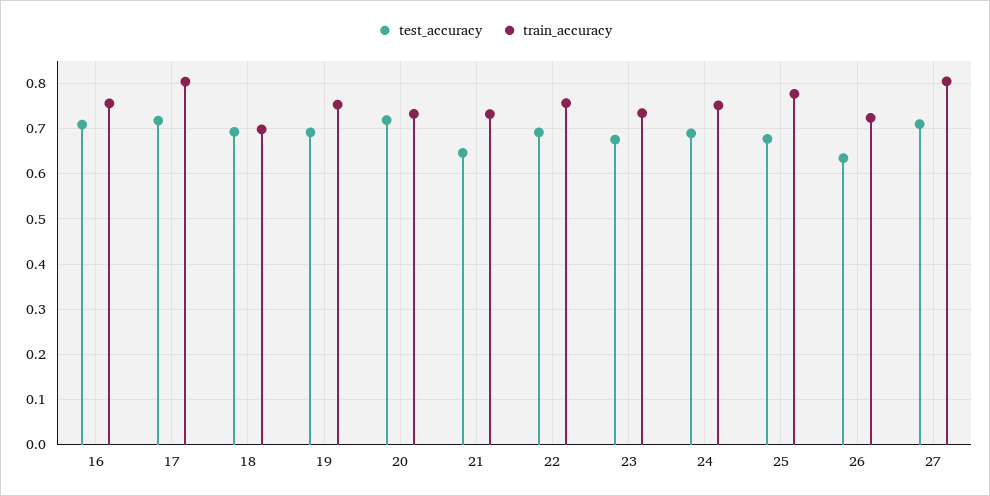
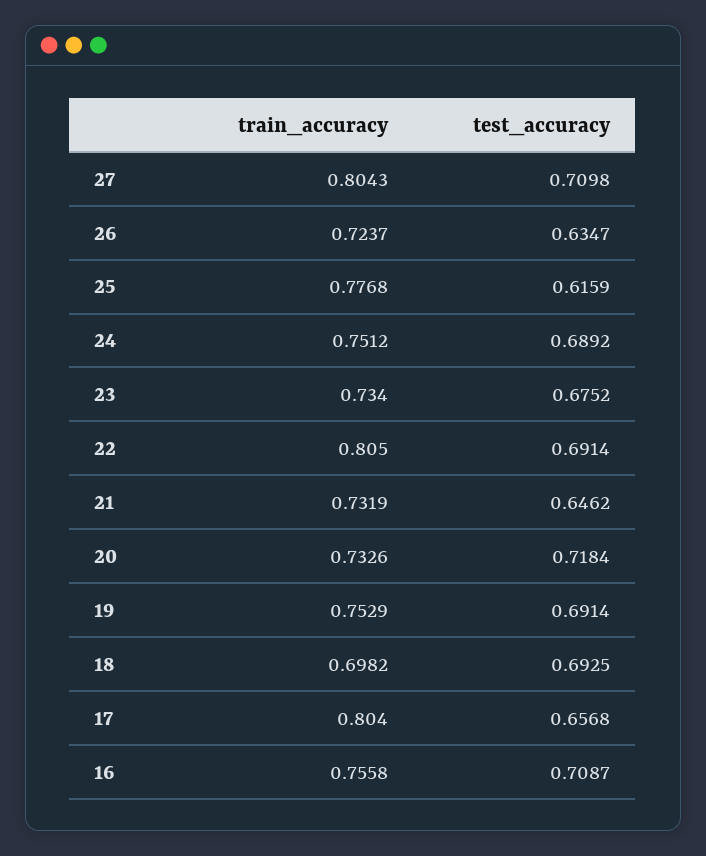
test_accuracy, 17: 0.72 -> 0.6568
train_accuracy, 22: 0.76 -> 0.805
test_accuracy, 25: 0.68 -> 0.6159

